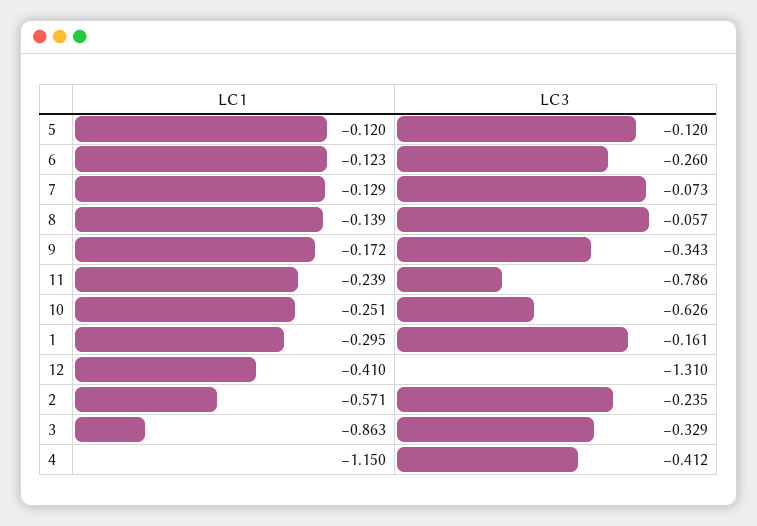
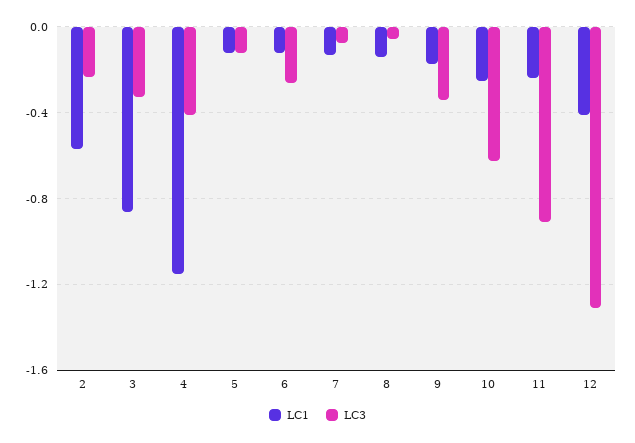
LC3, 11: -0.786 -> -0.9
LC1, 1: -0.295 -> none
LC3, 1: -0.161 -> none

